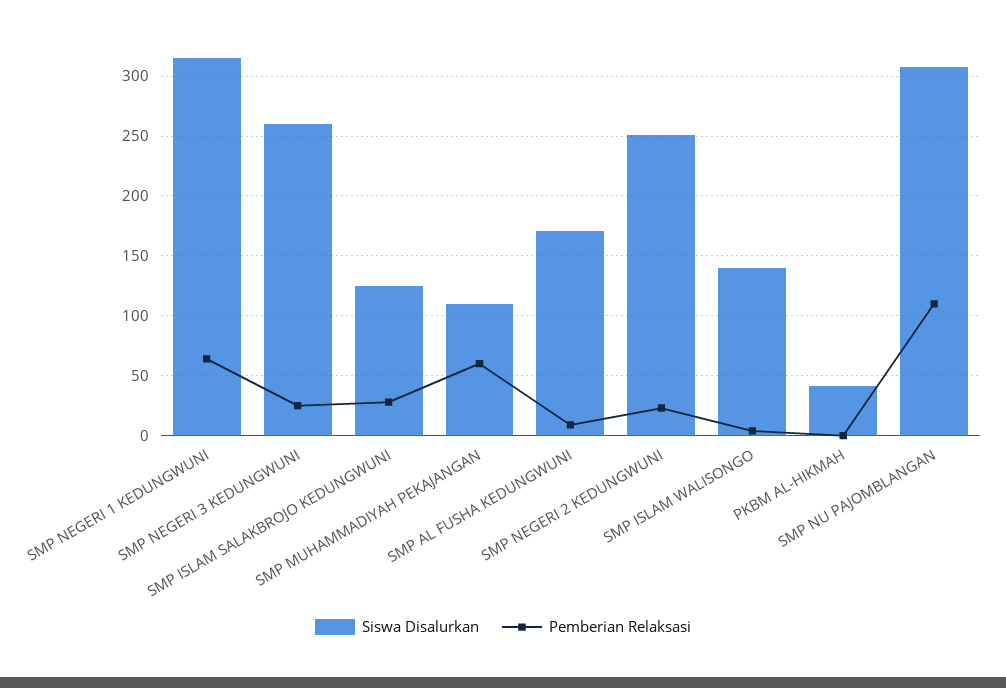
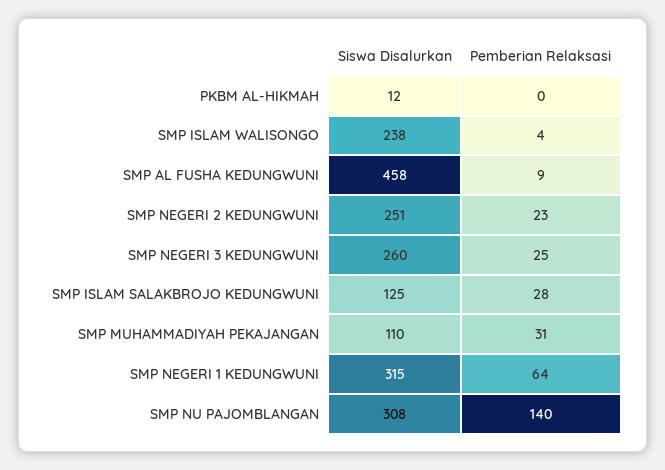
Pemberian Relaksasi, SMP MUHAMMADIYAH PEKAJANGAN: 60 -> 31
Siswa Disalurkan, SMP AL FUSHA KEDUNGWUNI: 170 -> 458
Siswa Disalurkan, SMP ISLAM WALISONGO: 140 -> 238
Siswa Disalurkan, PKBM AL-HIKMAH: 40 -> 12
Pemberian Relaksasi, SMP NU PAJOMBLANGAN: 110 -> 140

